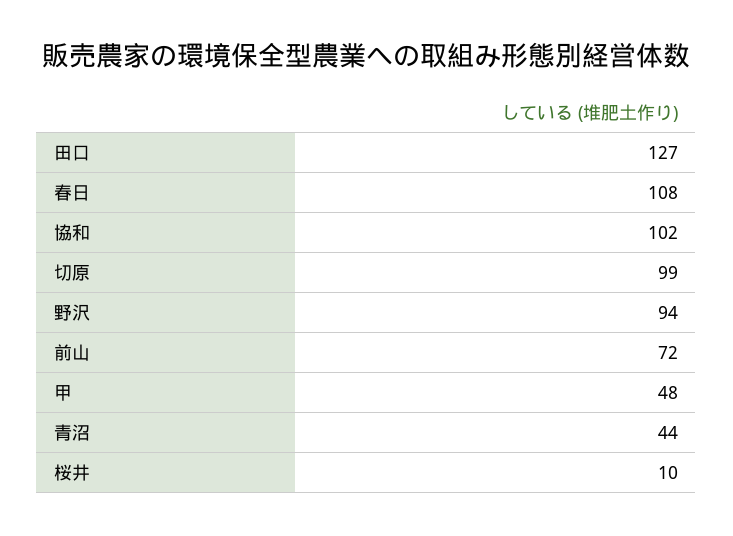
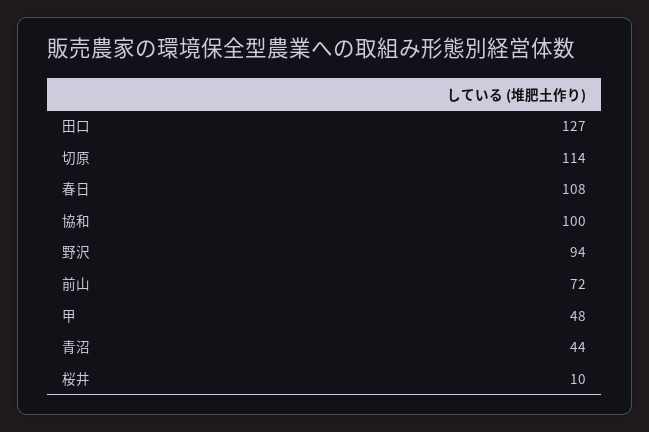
協和: 102 -> 100
切原: 99 -> 114

